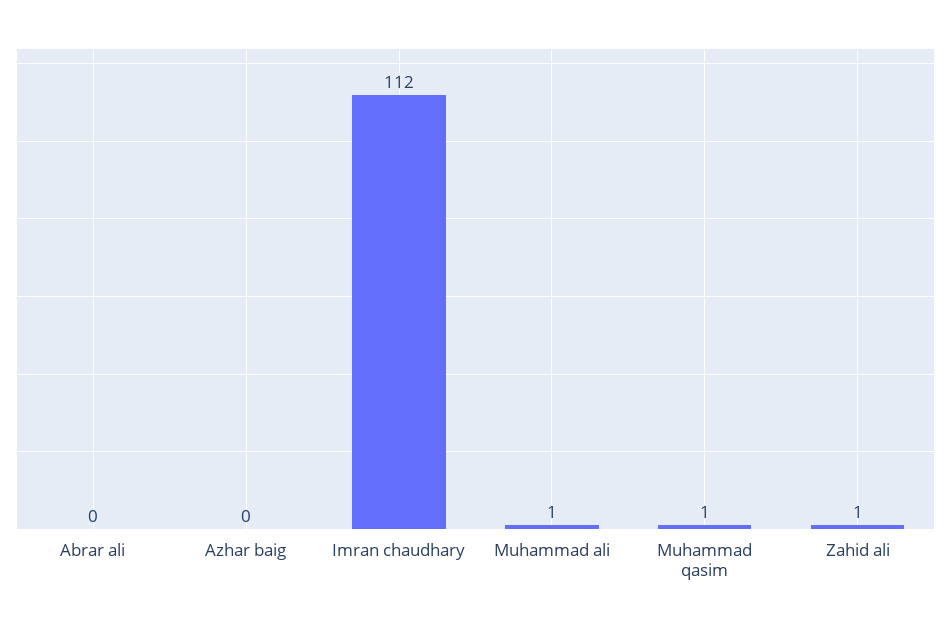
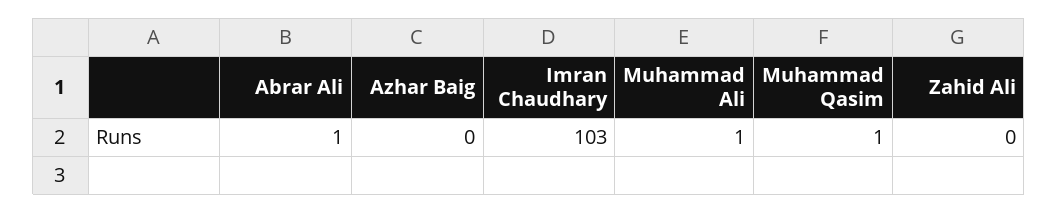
Abrar ali: 0 -> 1
Imran chaudhary: 112 -> 103
Zahid ali: 1 -> 0

